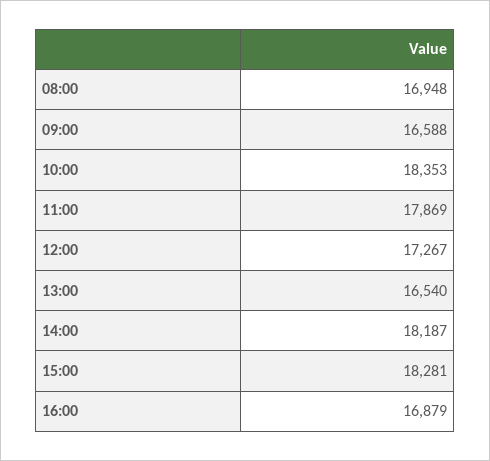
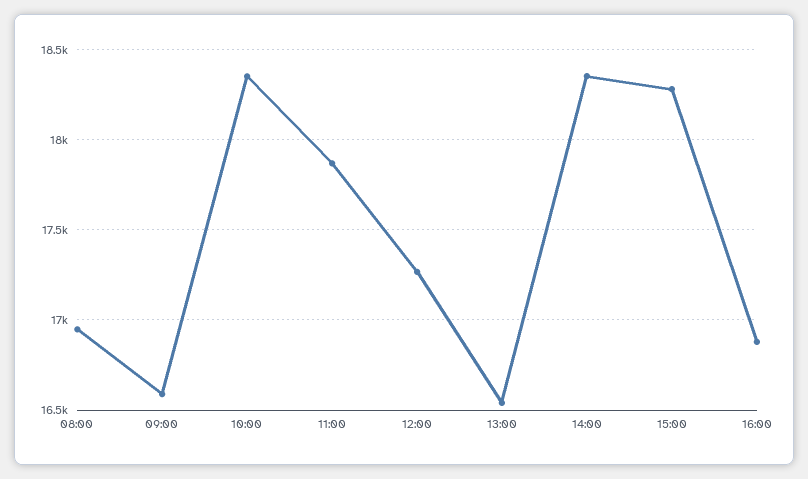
14:00: 18187 -> 18350

